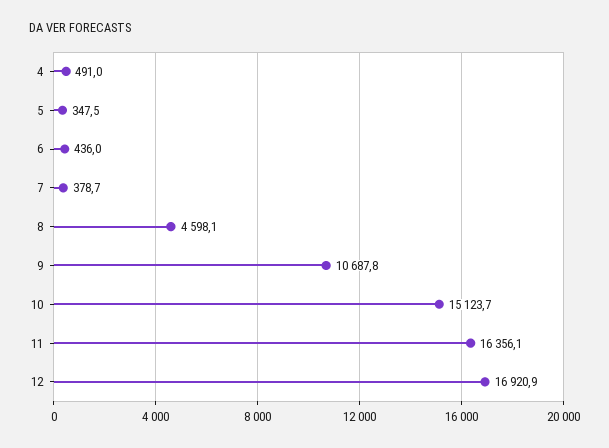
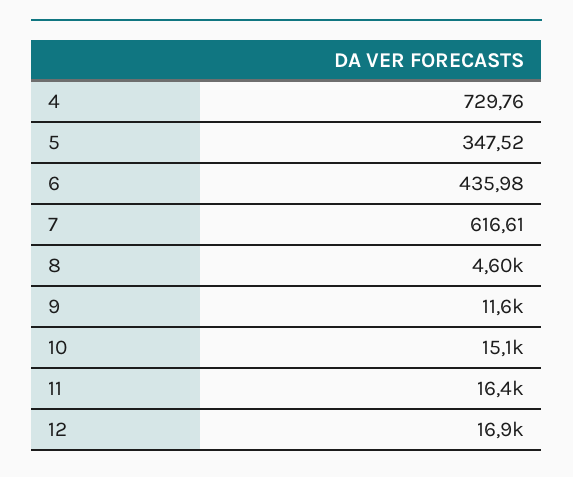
4: 491 -> 729.76
7: 378.7 -> 616.61
9: 10687.8 -> 11600

